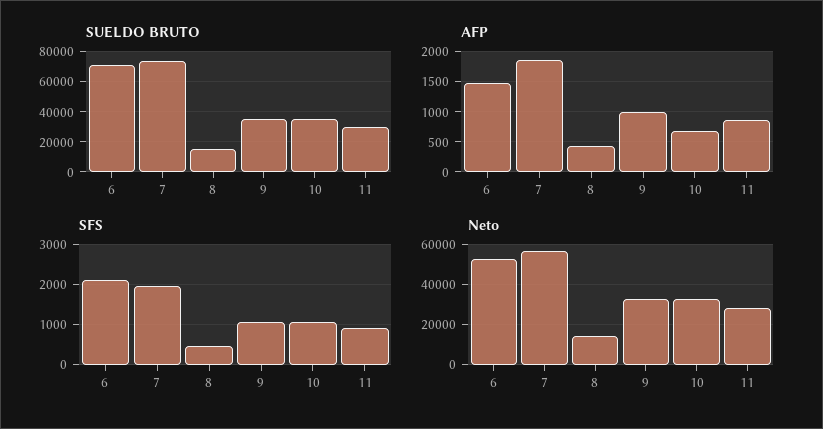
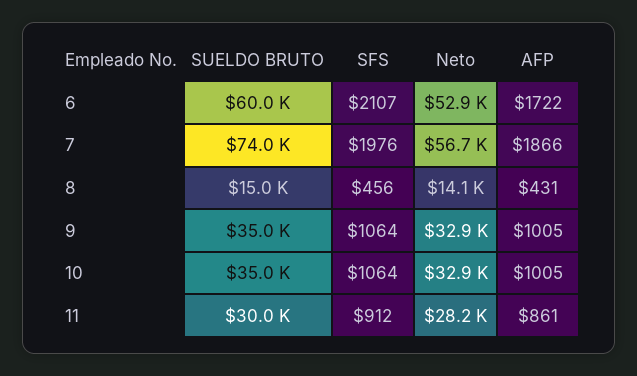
SUELDO BRUTO, 6: 70000 -> 60000
AFP, 6: 1500 -> 1722
AFP, 10: 700 -> 1005

